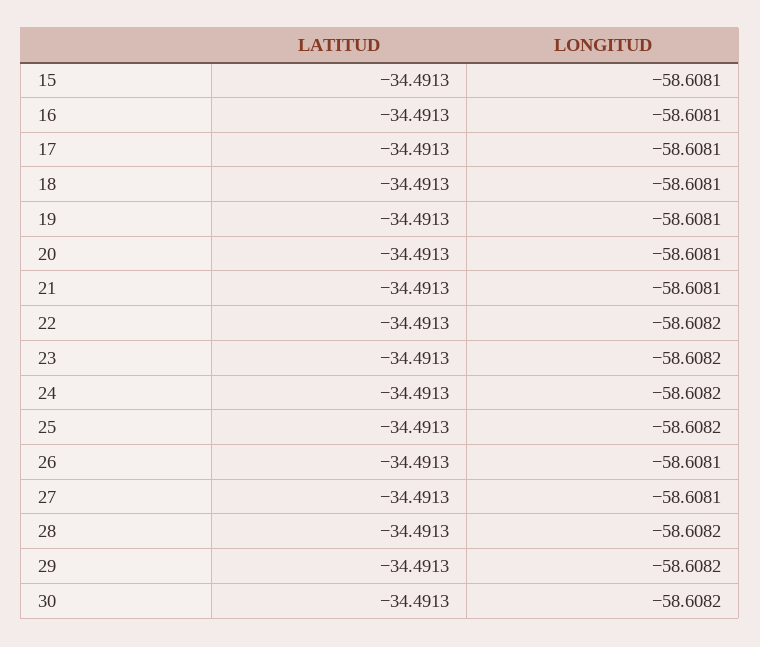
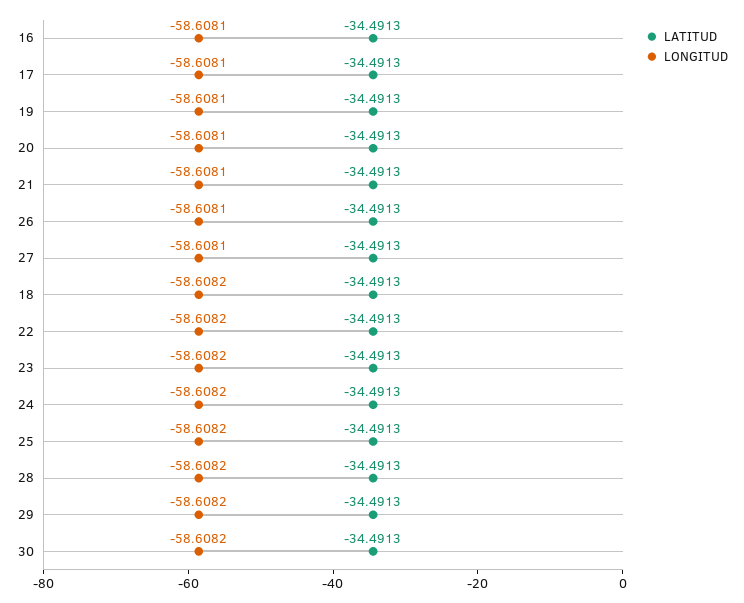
LATITUD, 15: -34.4913 -> none
LONGITUD, 15: -58.6081 -> none
LONGITUD, 18: -58.6081 -> -58.6082

